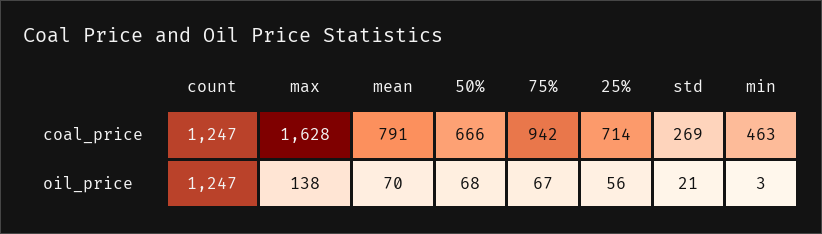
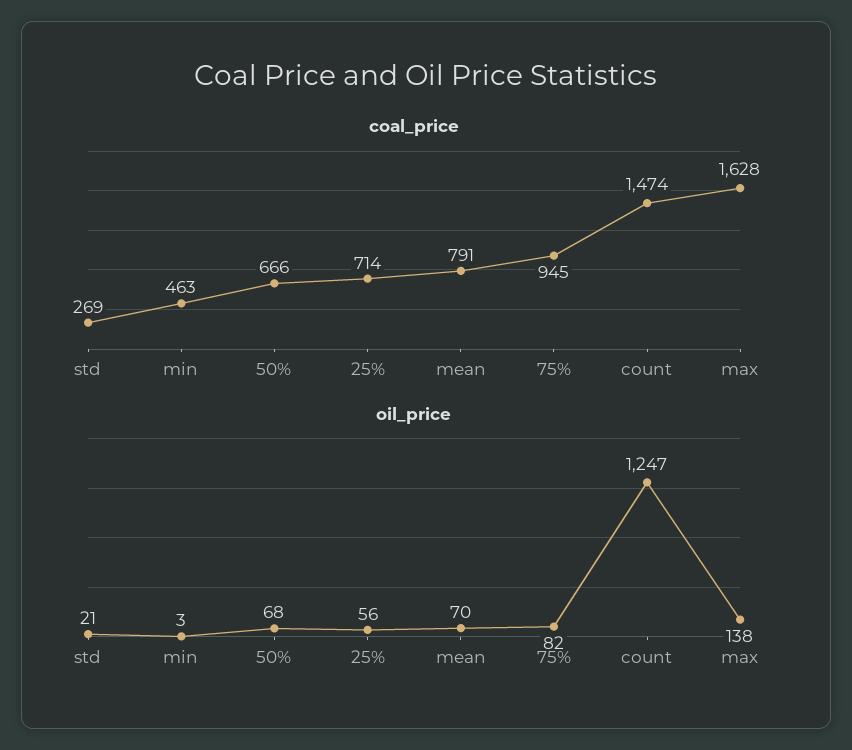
coal_price, count: 1247 -> 1474
coal_price, 75%: 942 -> 945
oil_price, 75%: 67 -> 82

